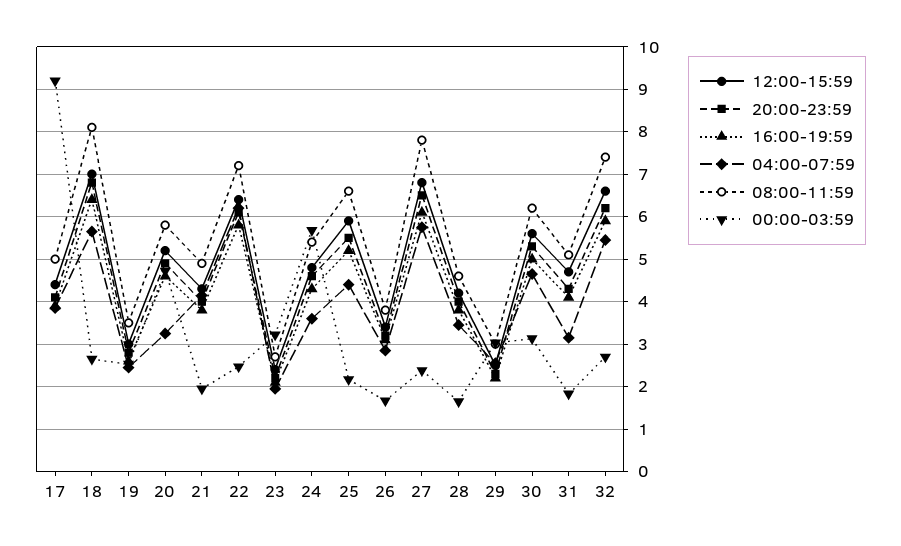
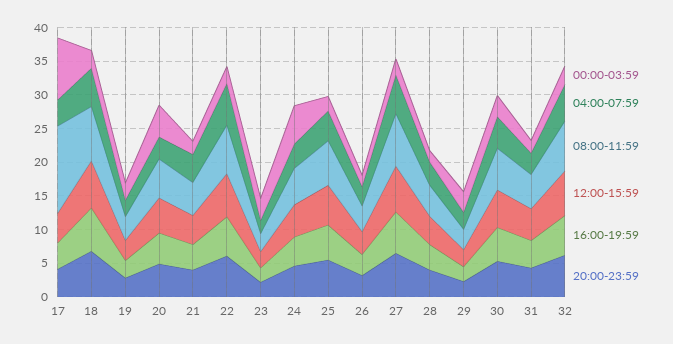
08:00-11:59, 17: 5 -> 12.5

